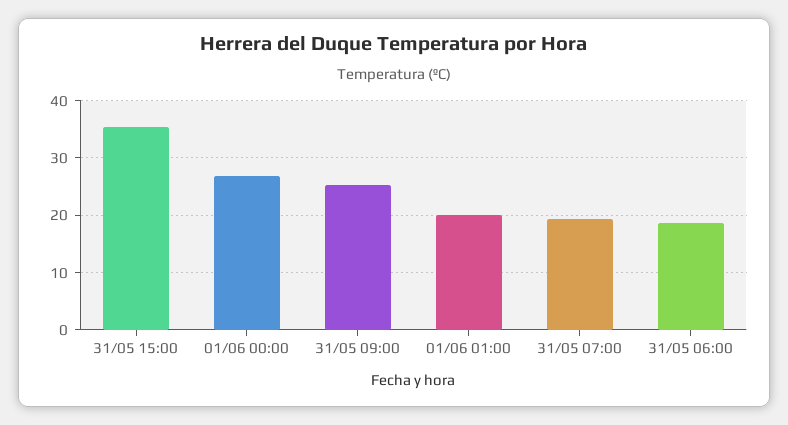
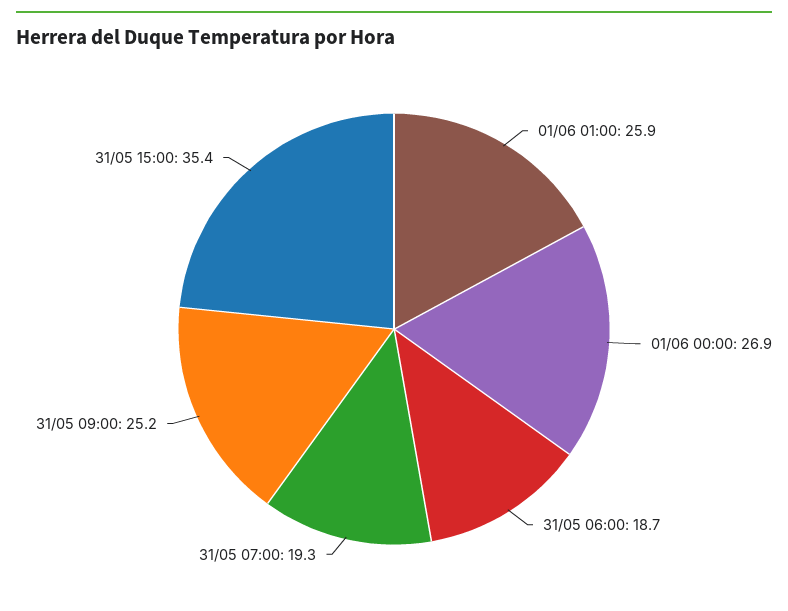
01/06 01:00: 20 -> 25.9

